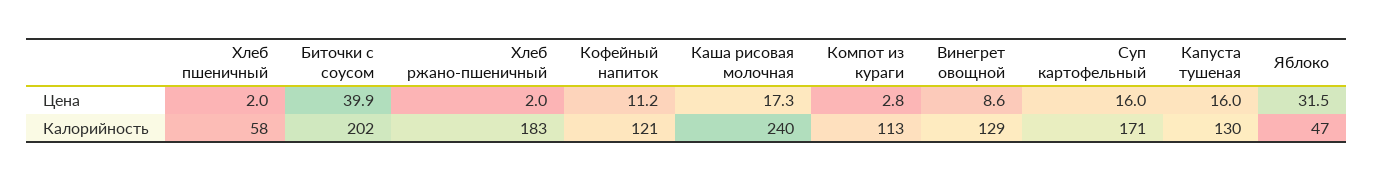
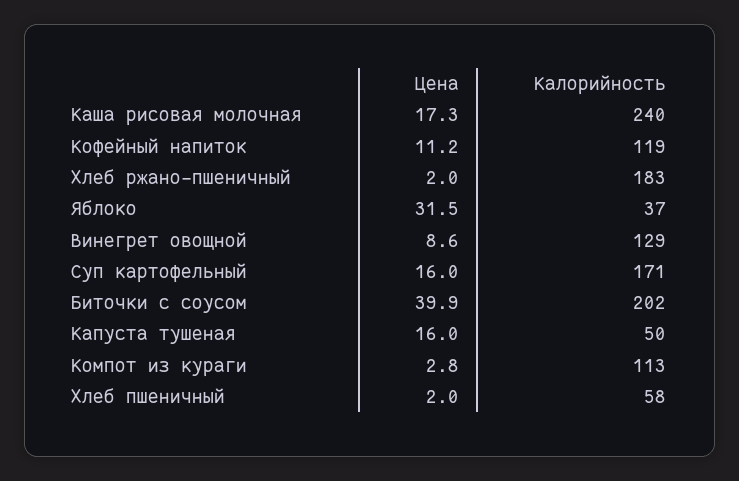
Кофейный напиток, Калорийность: 121 -> 119
Капуста тушеная, Калорийность: 130 -> 50
Яблоко, Калорийность: 47 -> 37

